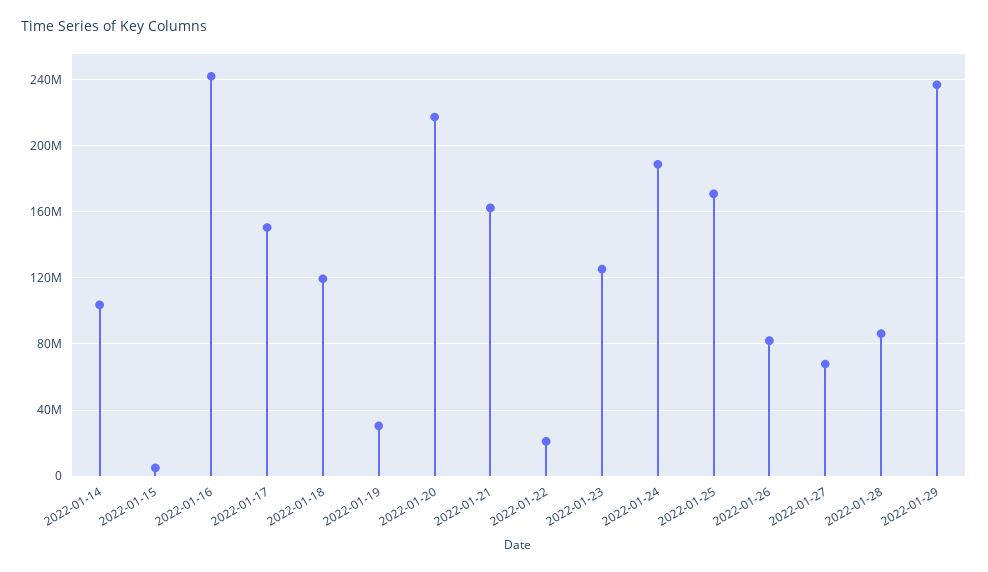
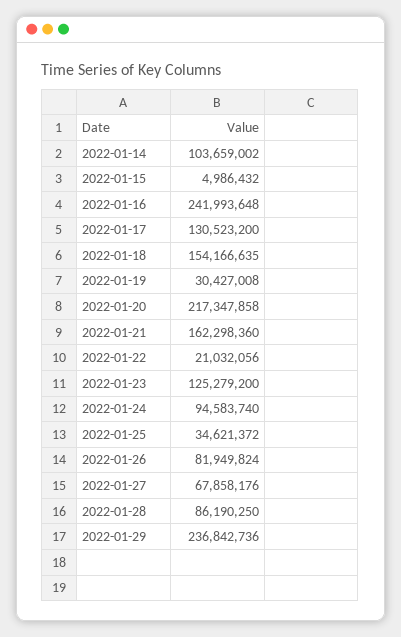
2022-01-17: 150000000 -> 130523200
2022-01-18: 120000000 -> 154166635
2022-01-24: 190000000 -> 94583740
2022-01-25: 170000000 -> 34621372

